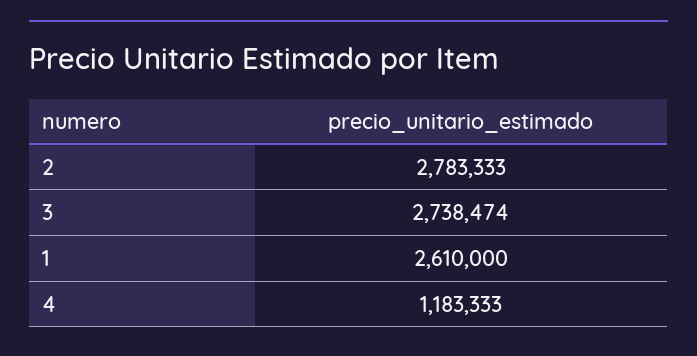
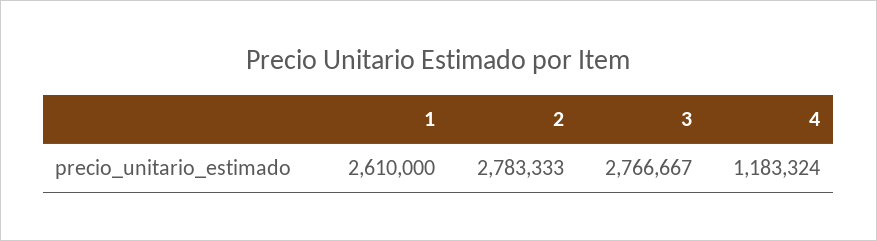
3: 2738474 -> 2766667
4: 1183333 -> 1183324

